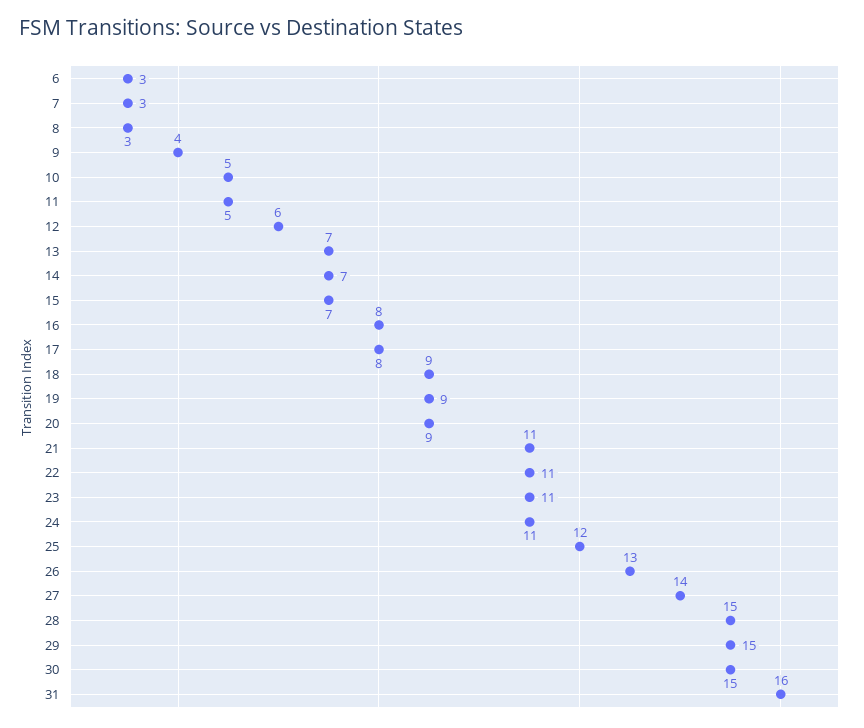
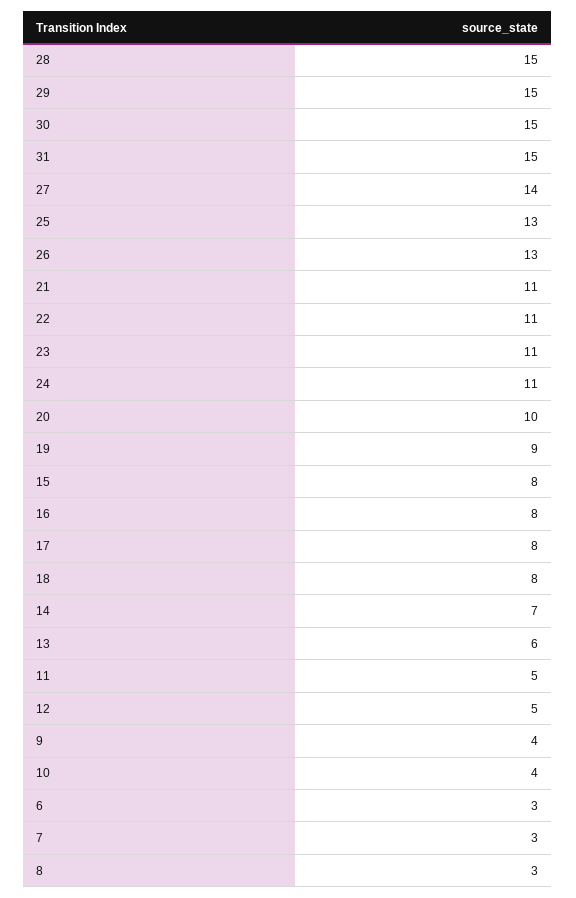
10: 5 -> 4
12: 6 -> 5
13: 7 -> 6
15: 7 -> 8
18: 9 -> 8
20: 9 -> 10
25: 12 -> 13
31: 16 -> 15

